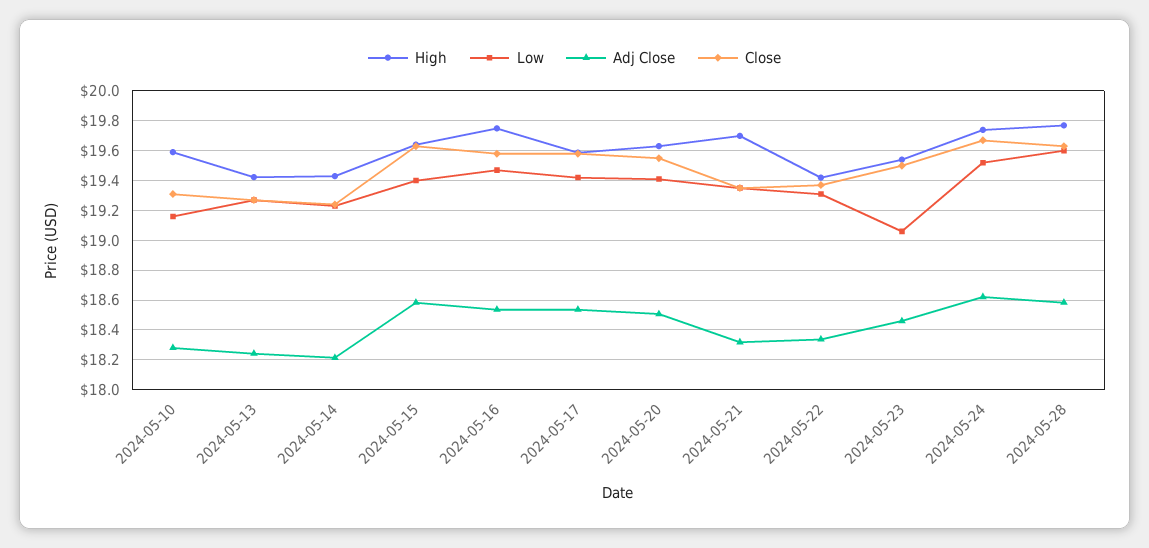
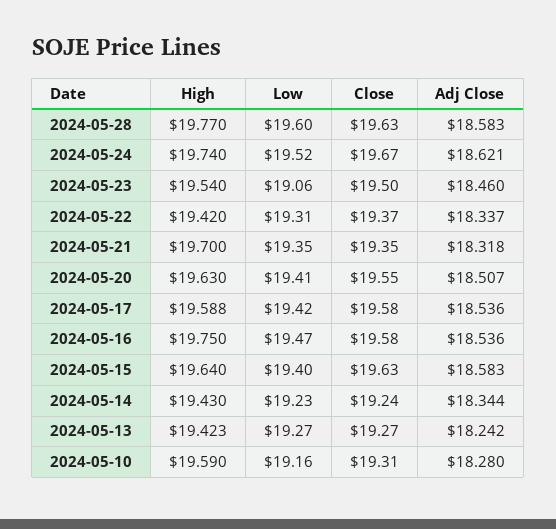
Adj Close, 2024-05-14: 18.2 -> 18.344

